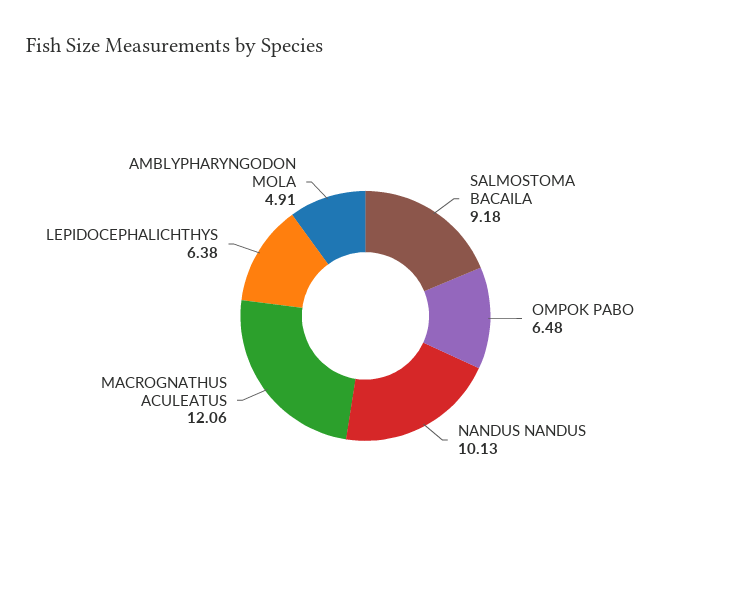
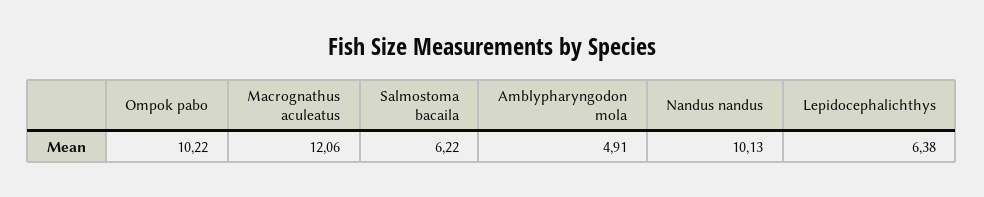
SALMOSTOMA BACAILA: 9.18 -> 6.22
OMPOK PABO: 6.48 -> 10.22

